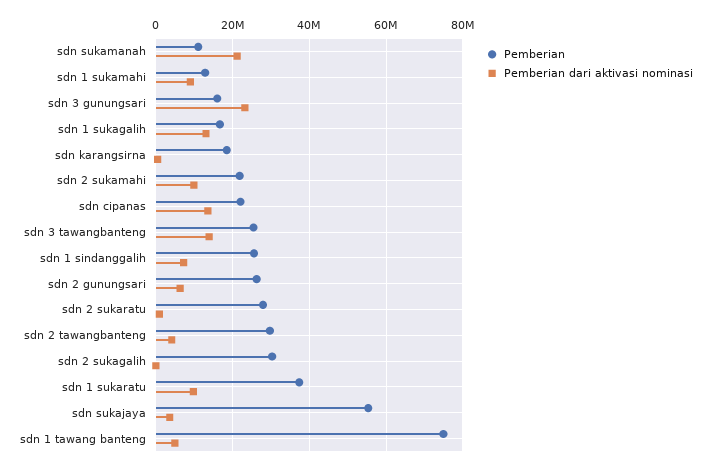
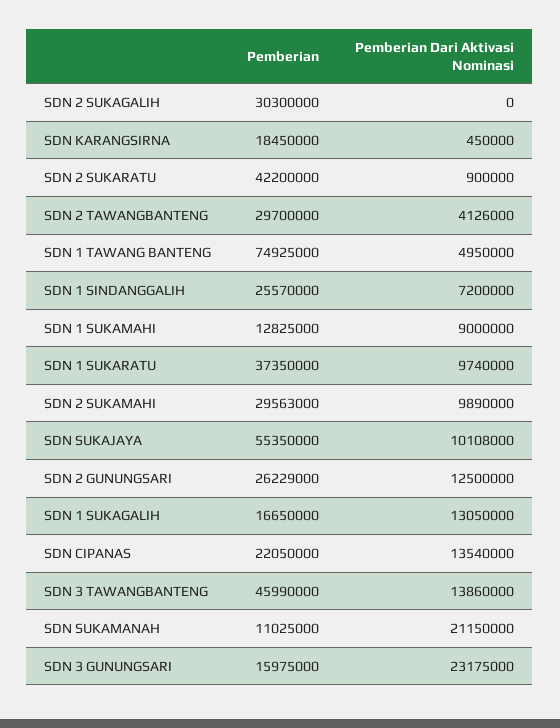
Pemberian, sdn 2 sukamahi: 22000000 -> 29563000
Pemberian, sdn 3 tawangbanteng: 26000000 -> 45990000
Pemberian dari aktivasi nominasi, sdn 2 gunungsari: 6000000 -> 12500000
Pemberian, sdn 2 sukaratu: 28000000 -> 42200000
Pemberian dari aktivasi nominasi, sdn sukajaya: 4000000 -> 10108000

